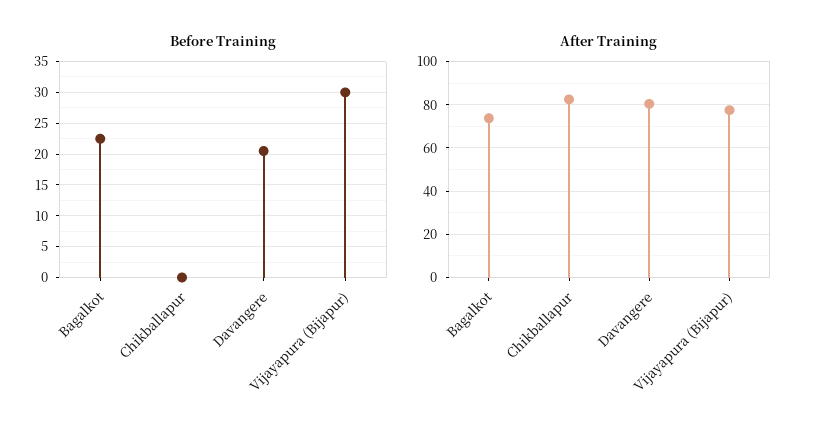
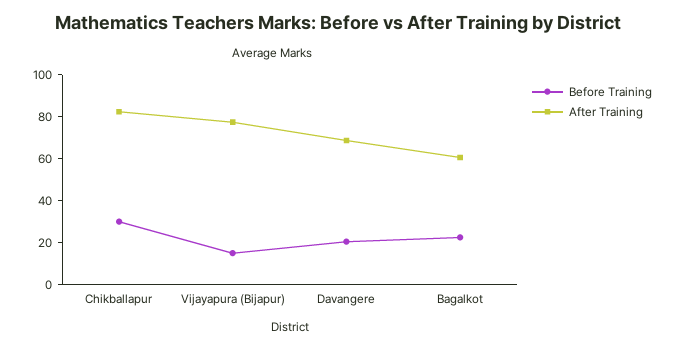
Before Training, Chikballapur: 0 -> 30
Before Training, Vijayapura (Bijapur): 30 -> 15
After Training, Bagalkot: 75 -> 60
After Training, Davangere: 80 -> 70

